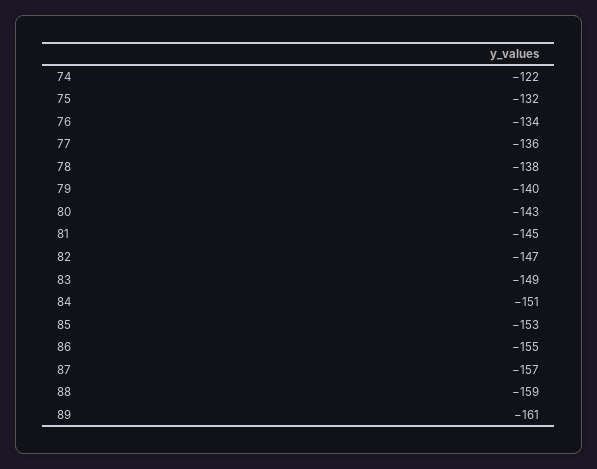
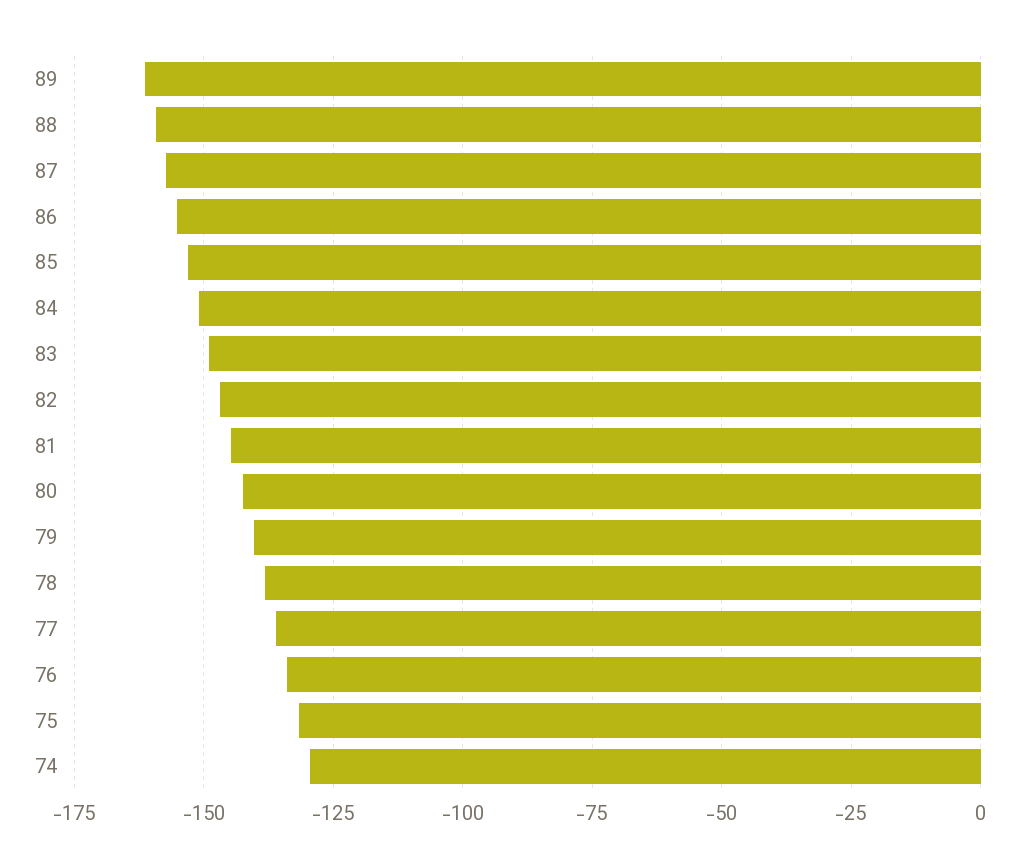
74: -122 -> -130

